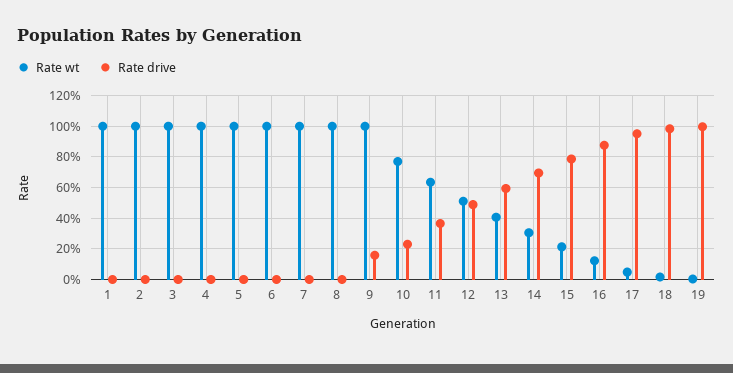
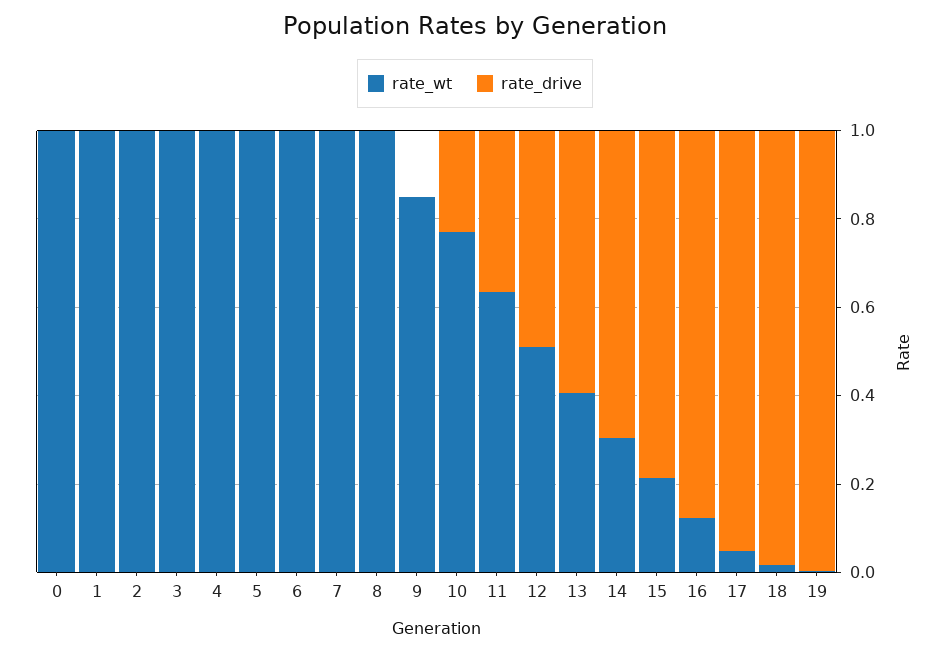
Rate wt, 9: 1 -> 0.85
Rate drive, 9: 0.15 -> 0
Rate wt, 0: none -> 1
Rate drive, 0: none -> 0

